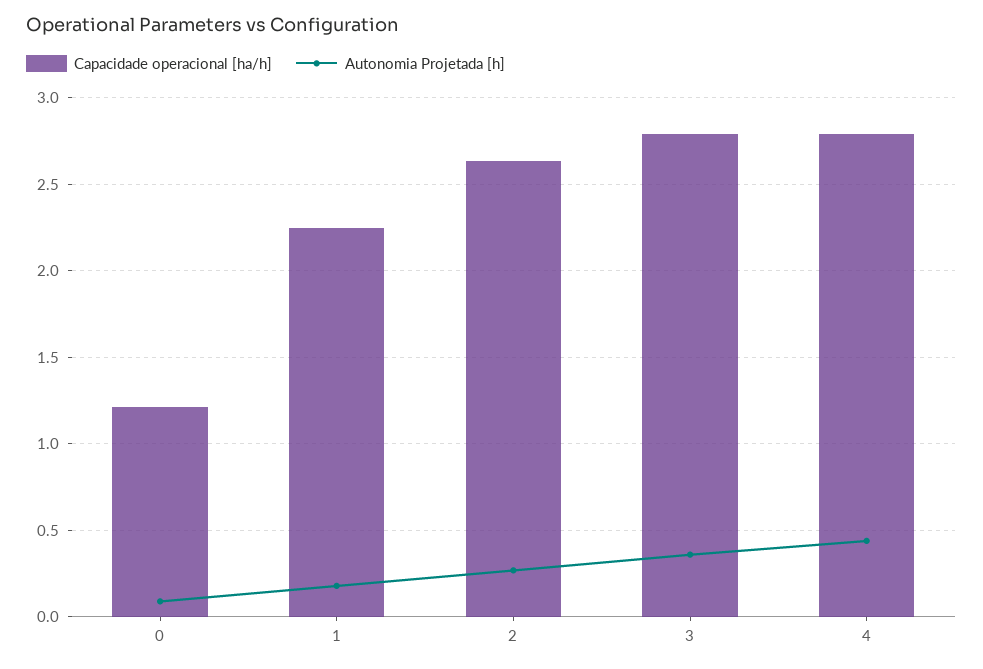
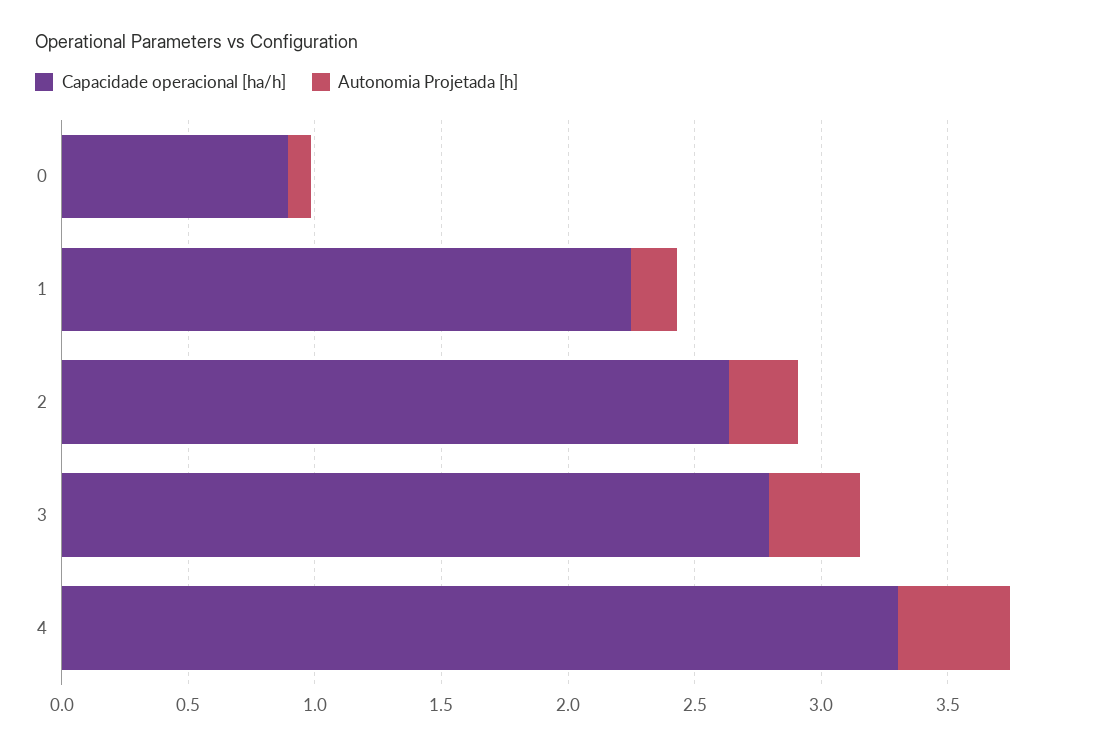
Capacidade operacional [ha/h], 0: 1.2 -> 0.9
Capacidade operacional [ha/h], 4: 2.8 -> 3.3

